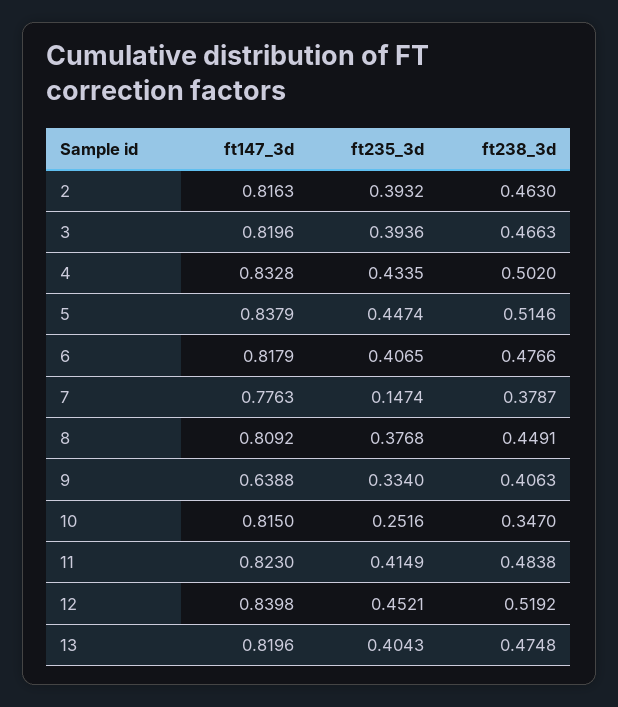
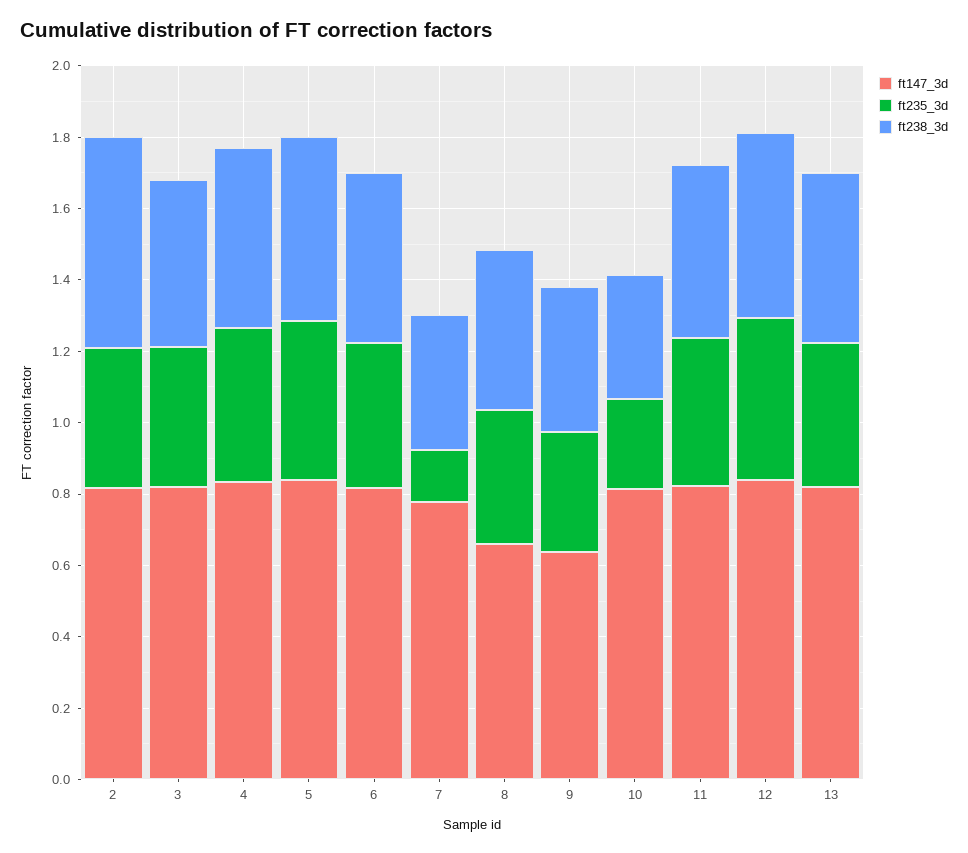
ft238_3d, 2: 0.463 -> 0.6
ft147_3d, 8: 0.8092 -> 0.65

